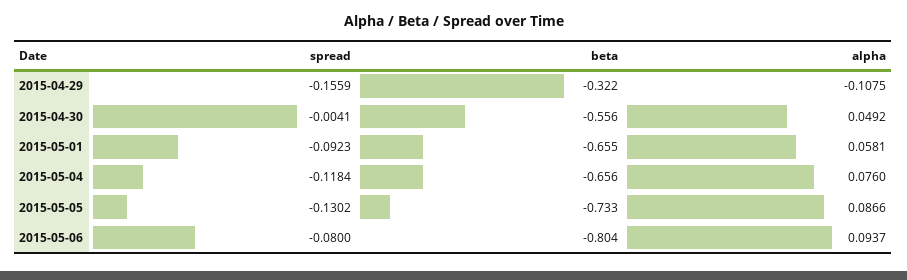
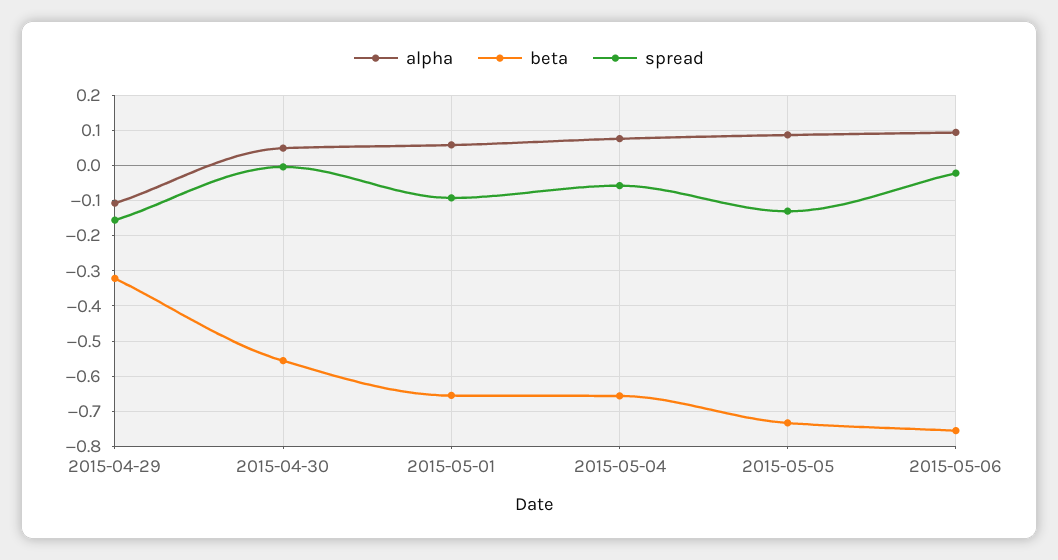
spread, 2015-05-04: -0.1184 -> -0.06
spread, 2015-05-06: -0.08 -> -0.02
beta, 2015-05-06: -0.804 -> -0.76

